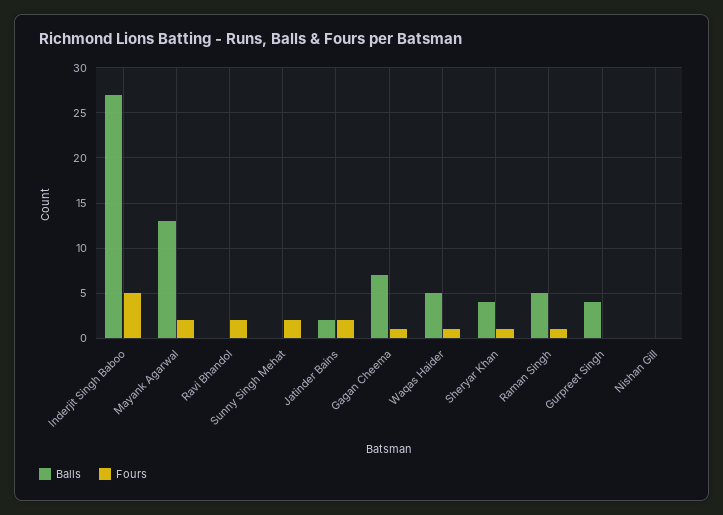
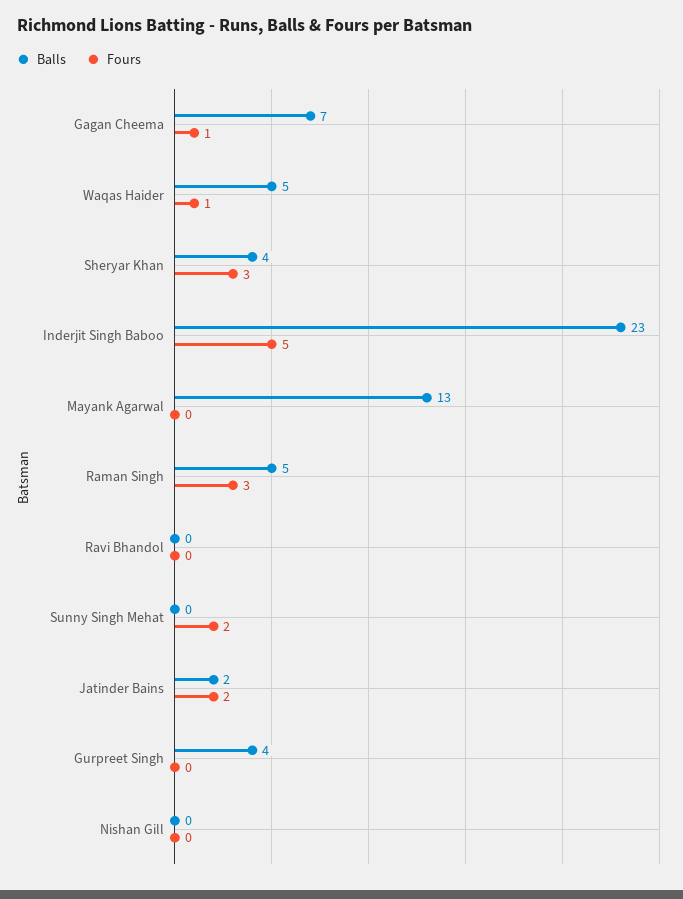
Balls, Inderjit Singh Baboo: 27 -> 23
Fours, Mayank Agarwal: 2 -> 0
Fours, Ravi Bhandol: 2 -> 0
Fours, Sheryar Khan: 1 -> 3
Fours, Raman Singh: 1 -> 3

